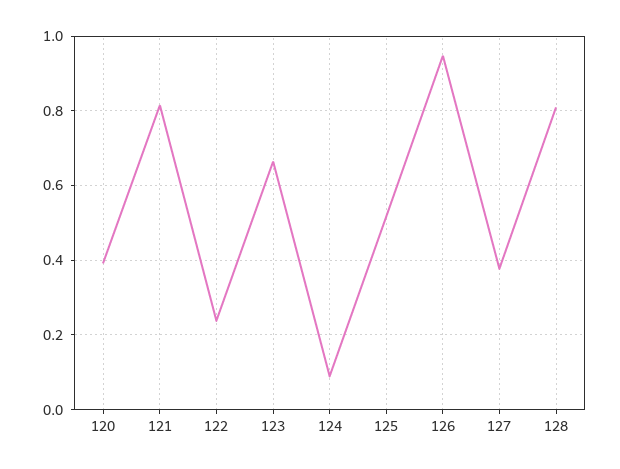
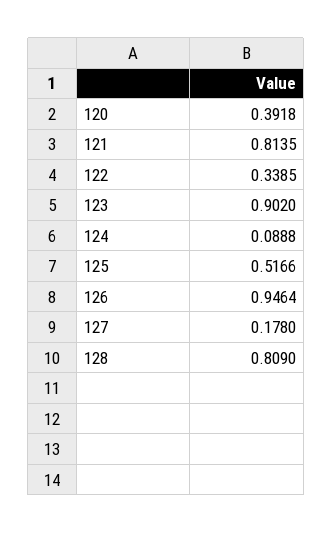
122: 0.24 -> 0.3385
123: 0.66 -> 0.902
127: 0.38 -> 0.178

